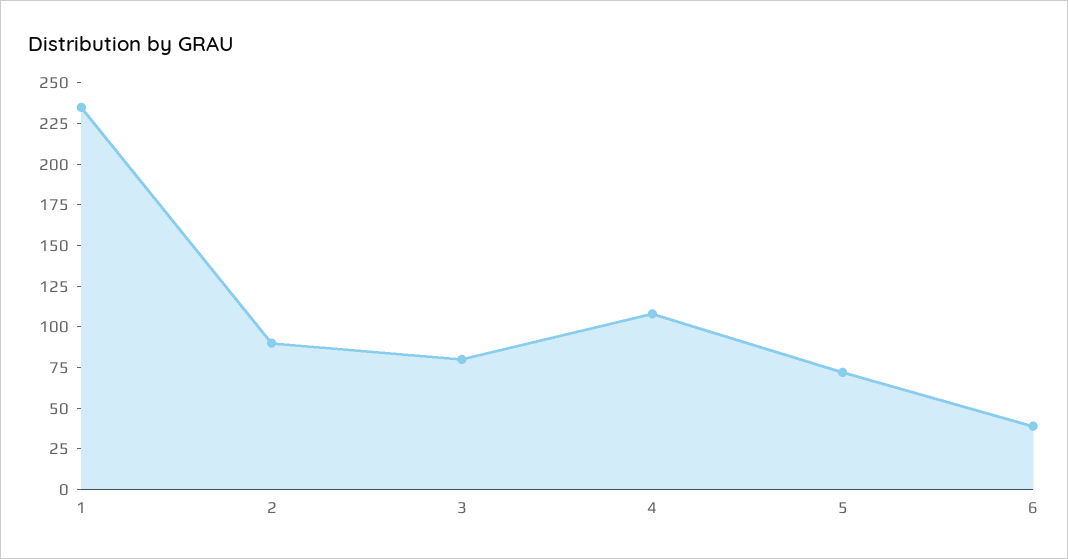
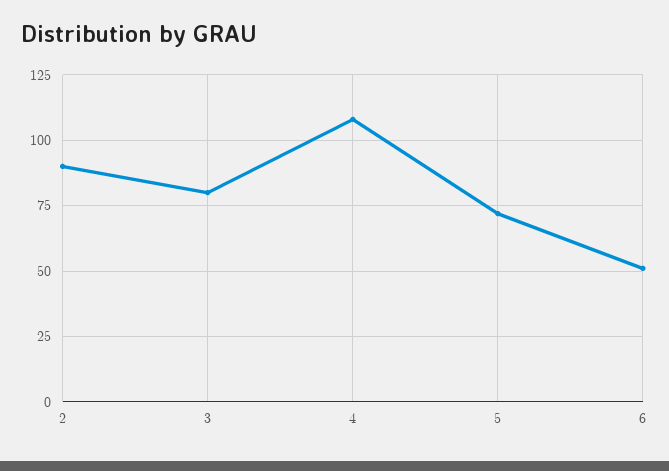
1: 235 -> none
6: 40 -> 50

